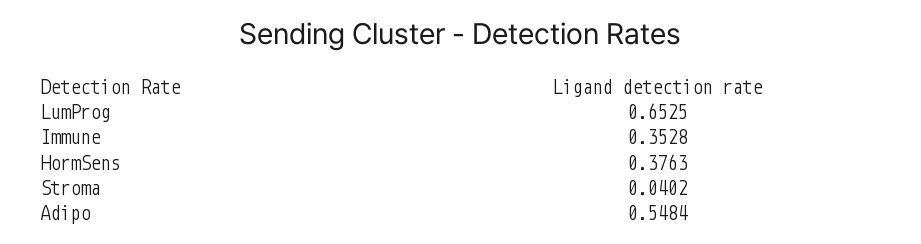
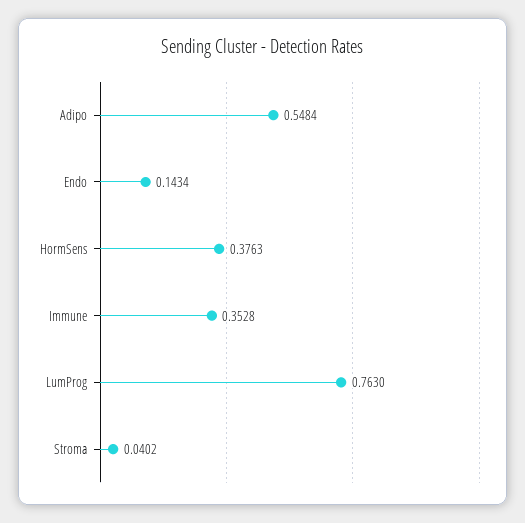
LumProg: 0.6525 -> 0.763
Endo: none -> 0.1434

